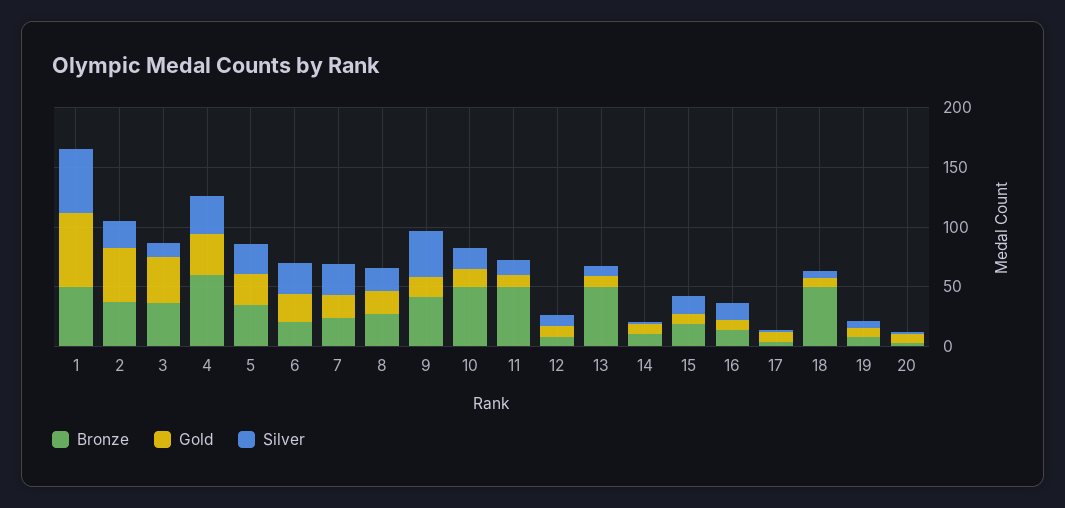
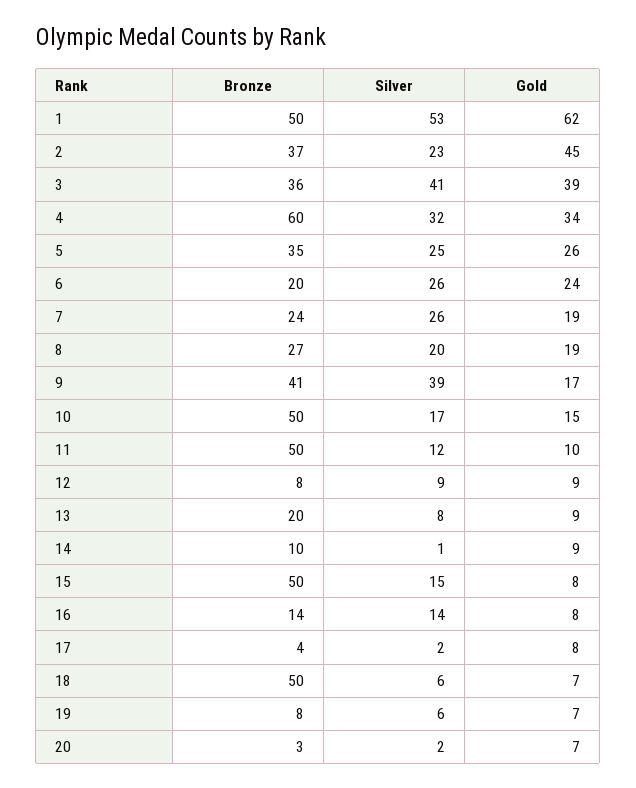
Silver, 3: 10 -> 41
Bronze, 13: 50 -> 20
Bronze, 15: 20 -> 50

